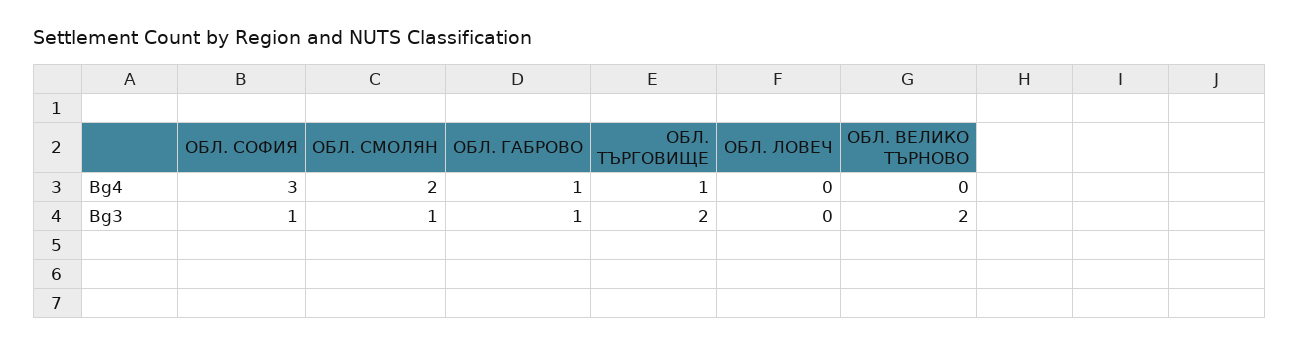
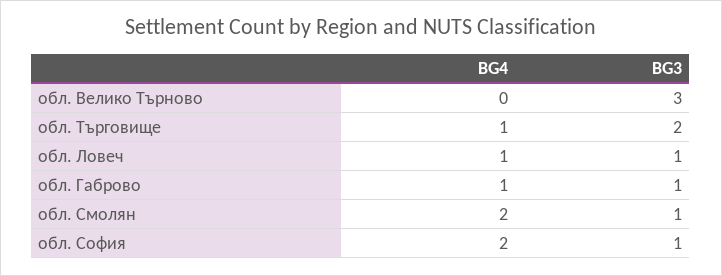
ОБЛ. СОФИЯ, Bg4: 3 -> 2
ОБЛ. ЛОВЕЧ, Bg4: 0 -> 1
ОБЛ. ЛОВЕЧ, Bg3: 0 -> 1
ОБЛ. ВЕЛИКО ТЪРНОВО, Bg3: 2 -> 3

